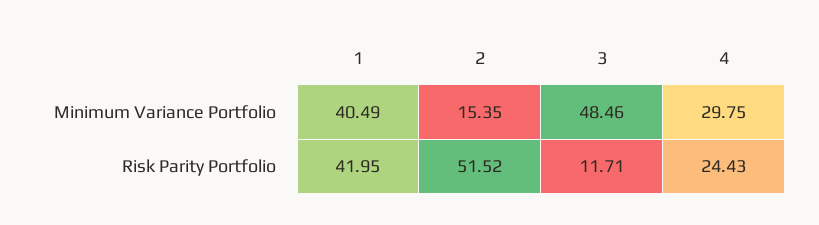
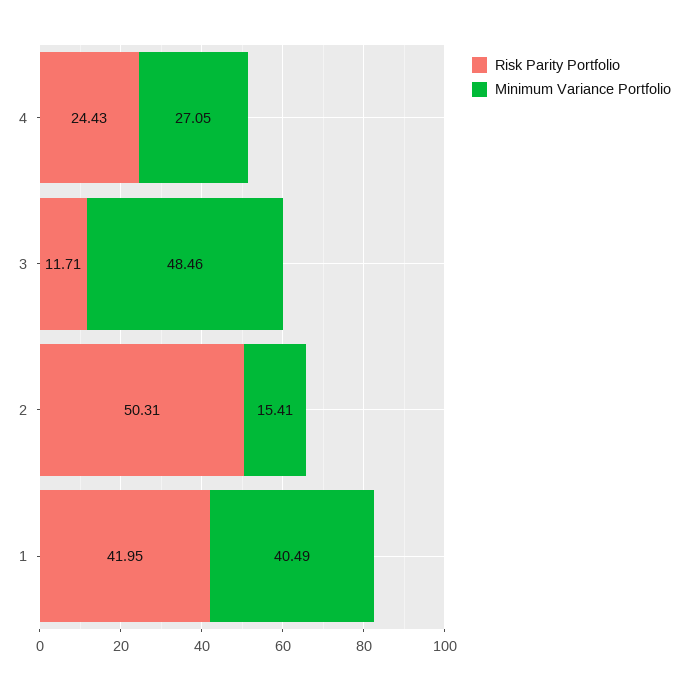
Minimum Variance Portfolio, 2: 15.35 -> 15.41
Minimum Variance Portfolio, 4: 29.75 -> 27.05
Risk Parity Portfolio, 2: 51.52 -> 50.31

